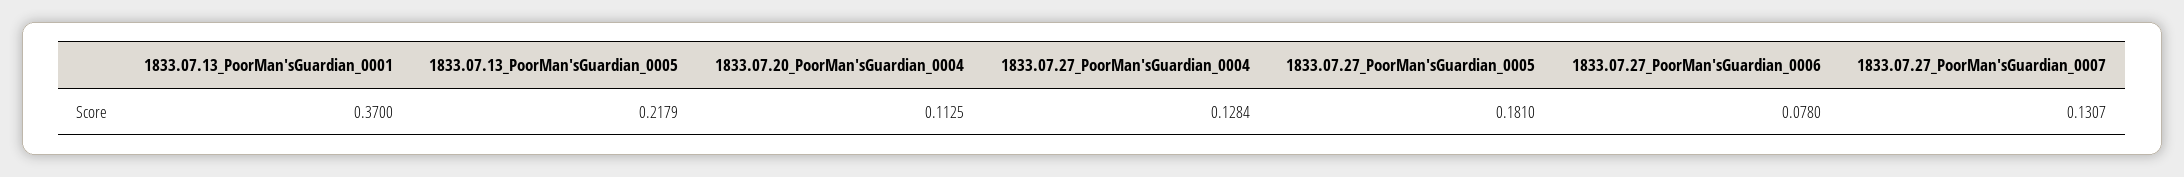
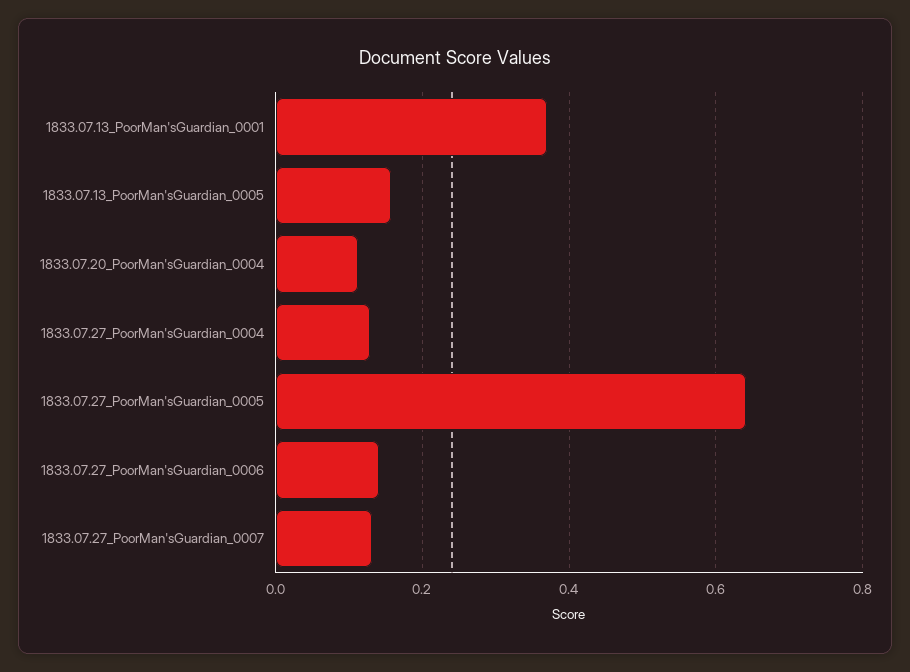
1833.07.13_PoorMan'sGuardian_0005: 0.2179 -> 0.16
1833.07.27_PoorMan'sGuardian_0005: 0.181 -> 0.64
1833.07.27_PoorMan'sGuardian_0006: 0.078 -> 0.14

